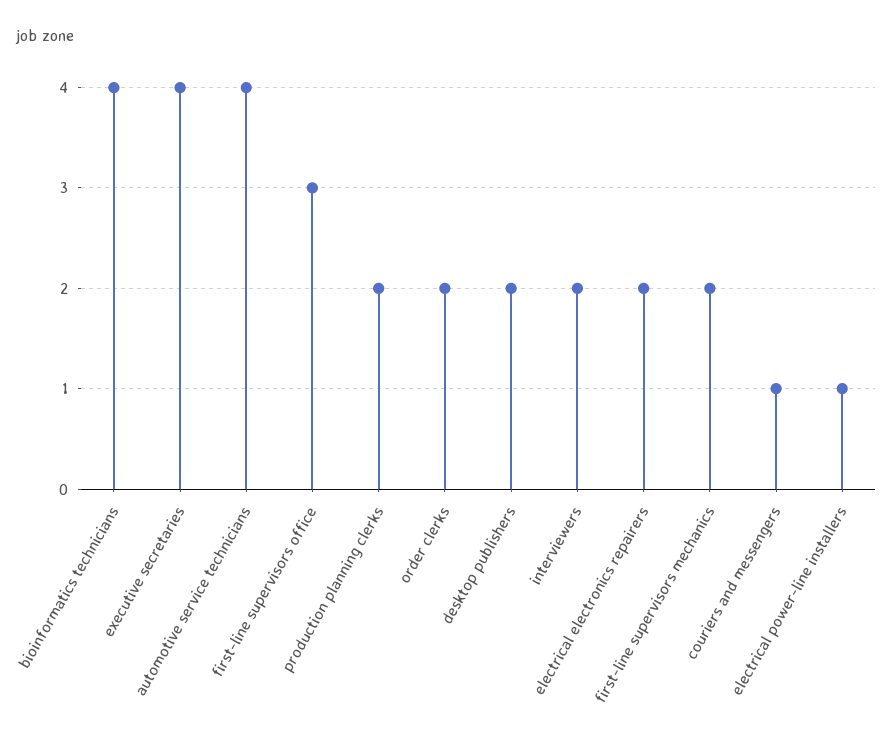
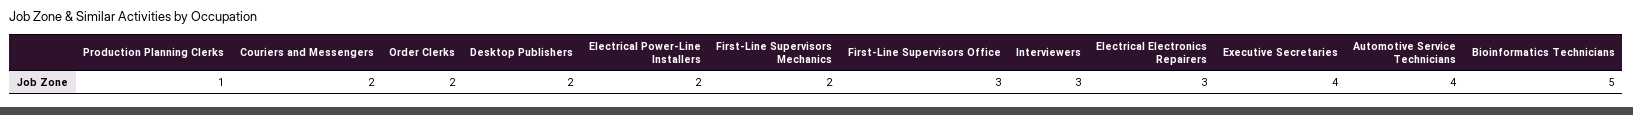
bioinformatics technicians: 4 -> 5
production planning clerks: 2 -> 1
interviewers: 2 -> 3
electrical electronics repairers: 2 -> 3
couriers and messengers: 1 -> 2
electrical power-line installers: 1 -> 2

